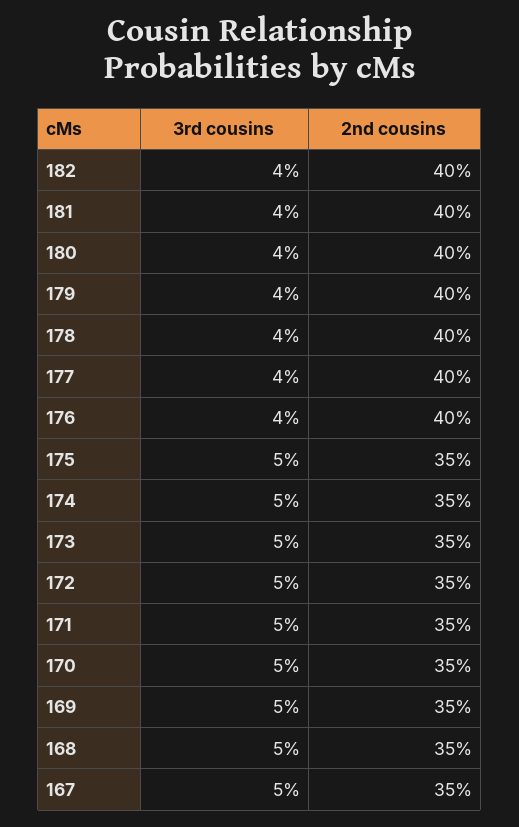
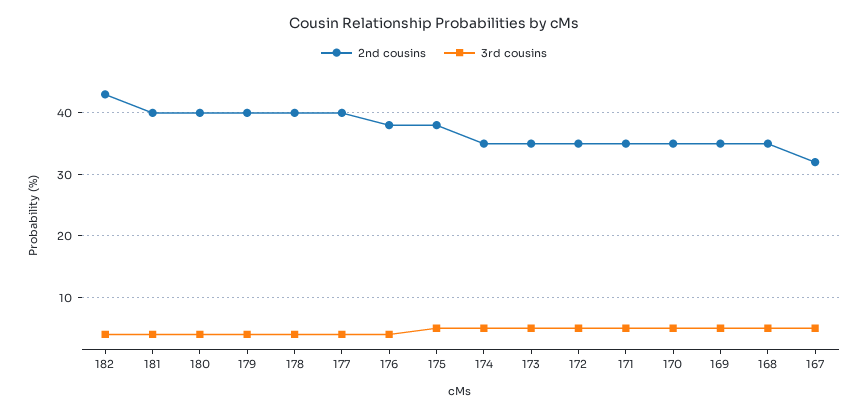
2nd cousins, 182: 40 -> 43
2nd cousins, 176: 40 -> 38
2nd cousins, 175: 35 -> 38
2nd cousins, 167: 35 -> 32

